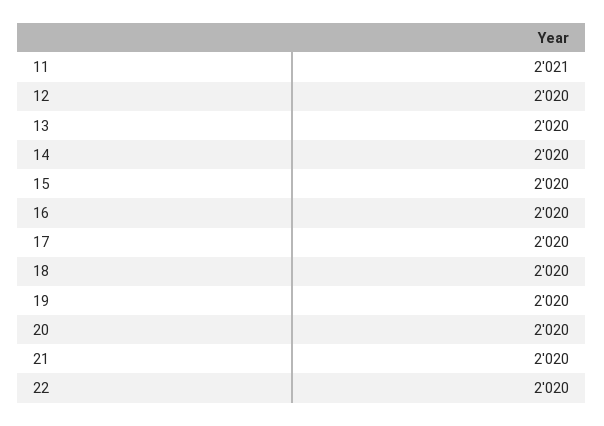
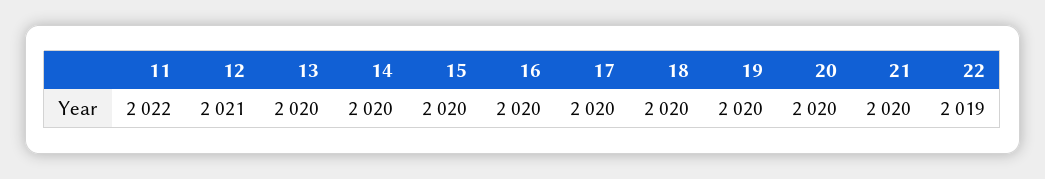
11: 2021 -> 2022
12: 2020 -> 2021
22: 2020 -> 2019

